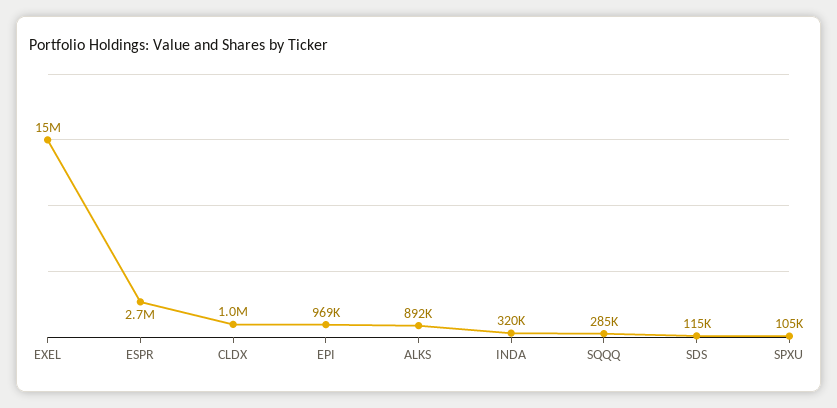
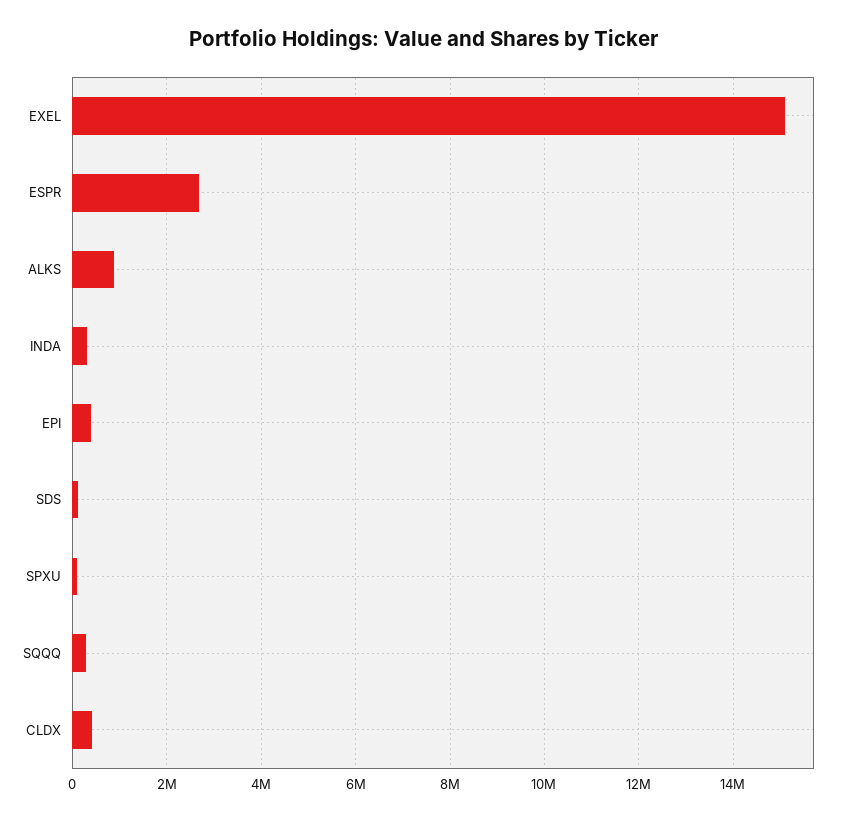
CLDX: 1000000 -> 400000
EPI: 969000 -> 400000

